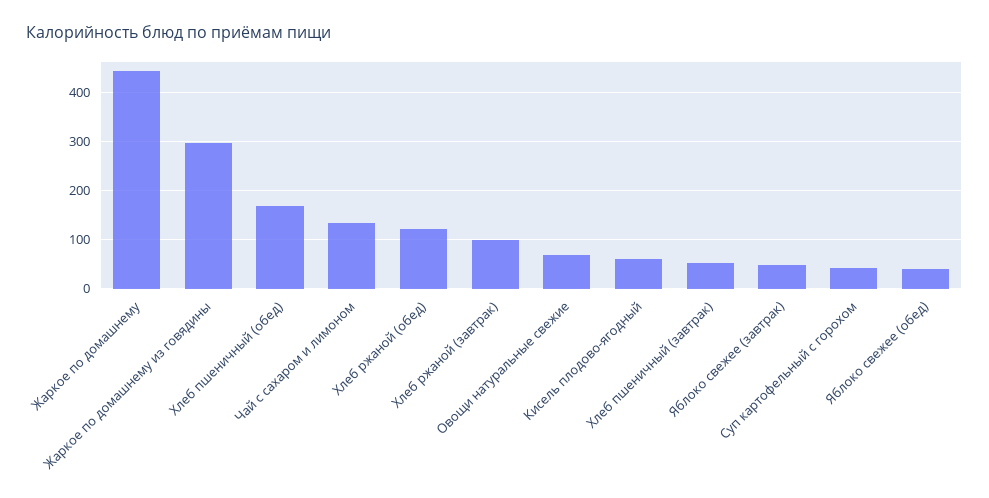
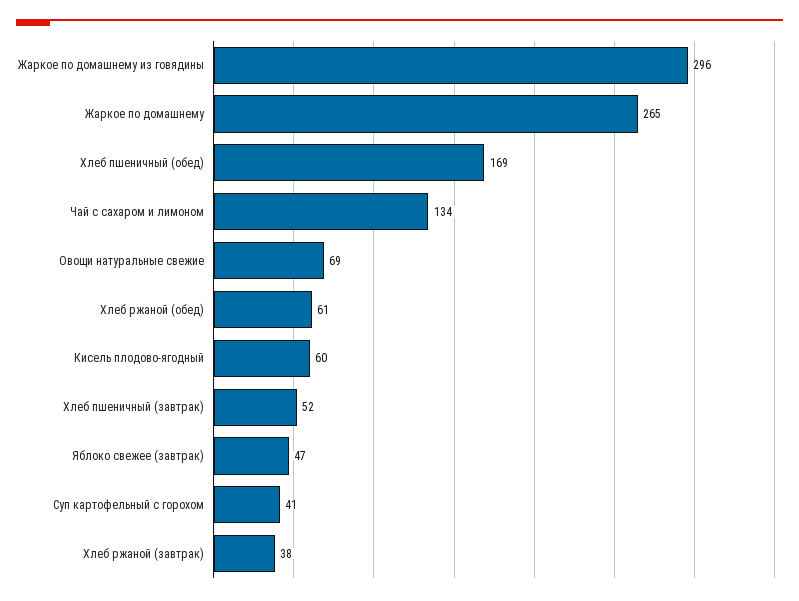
Жаркое по домашнему: 440 -> 265
Хлеб ржаной (обед): 120 -> 61
Хлеб ржаной (завтрак): 100 -> 38
Яблоко свежее (обед): 40 -> none

